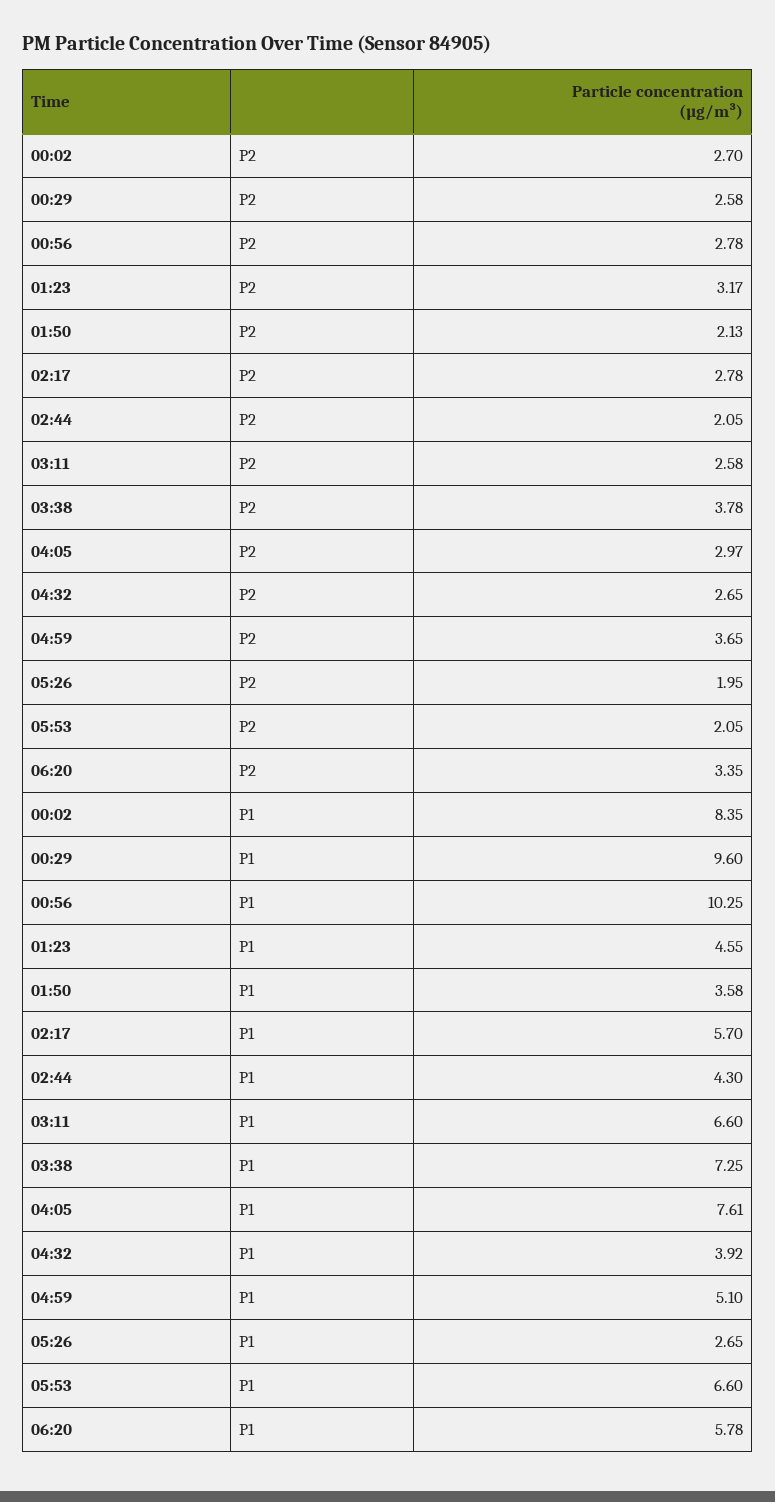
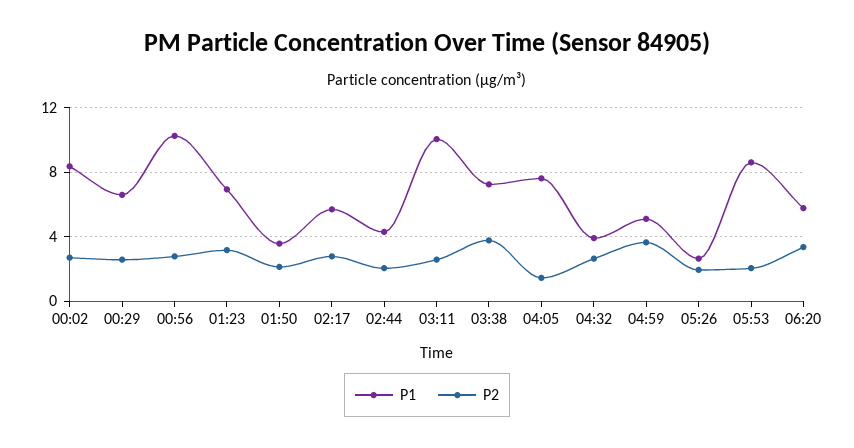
P2, 04:05: 2.97 -> 1.5
P1, 00:29: 9.6 -> 6.5
P1, 01:23: 4.55 -> 7
P1, 03:11: 6.6 -> 10
P1, 05:53: 6.6 -> 8.5

